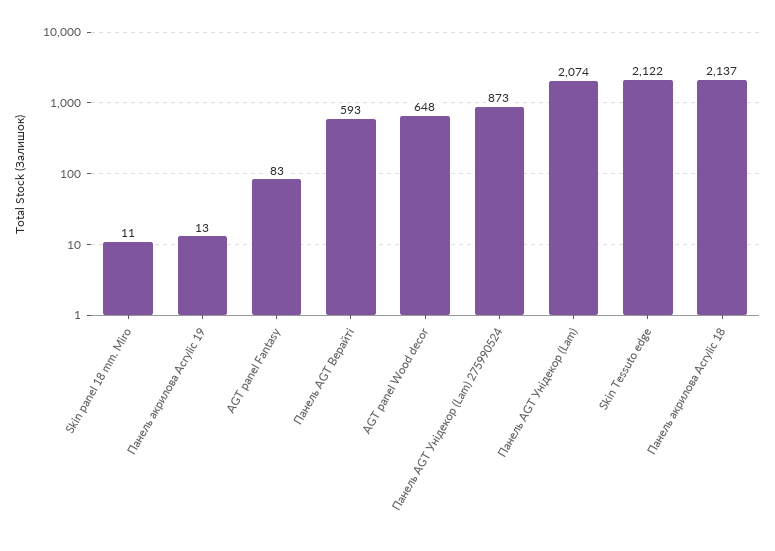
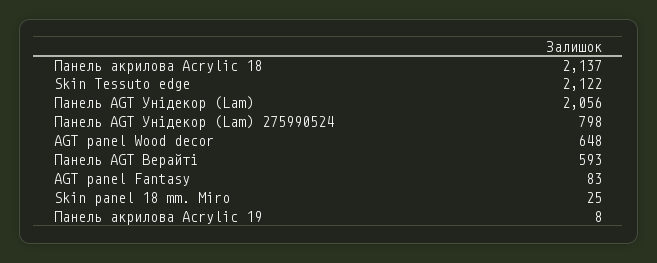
Skin panel 18 mm. Miro: 11 -> 25
Панель акрилова Acrylic 19: 13 -> 8
Панель AGT Унідекор (Lam) 275990524: 873 -> 798
Панель AGT Унідекор (Lam): 2074 -> 2056

